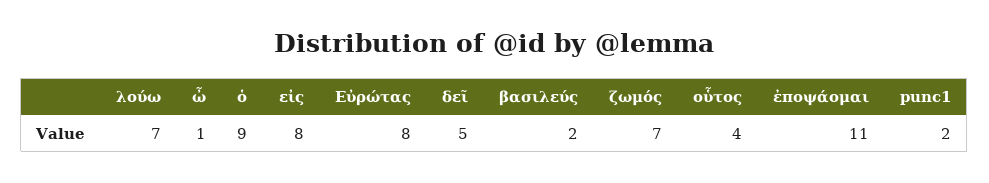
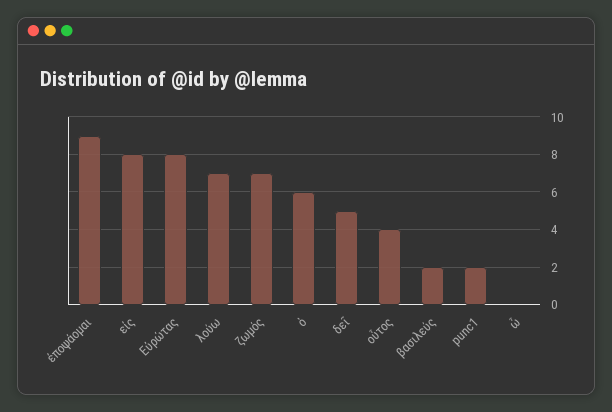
ὦ: 1 -> 0
ὁ: 9 -> 6
ἐποψάομαι: 11 -> 9

